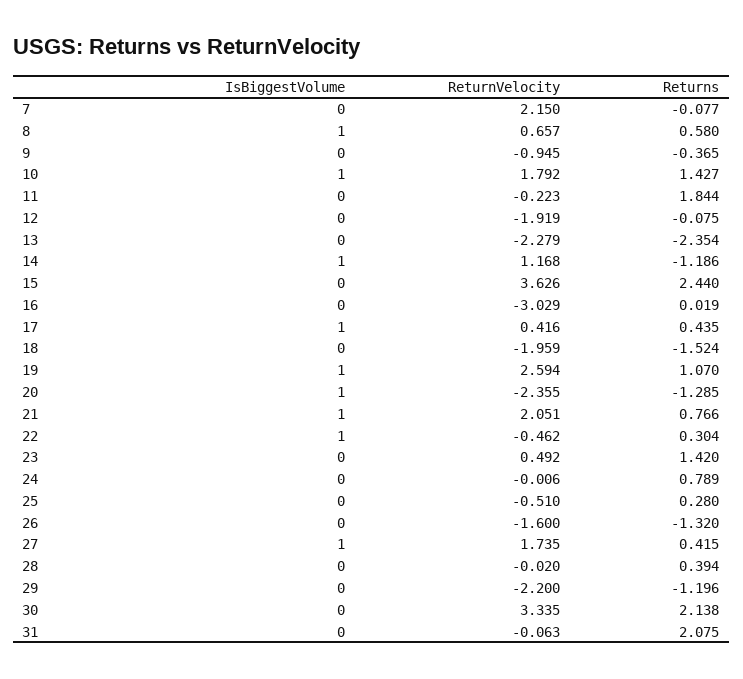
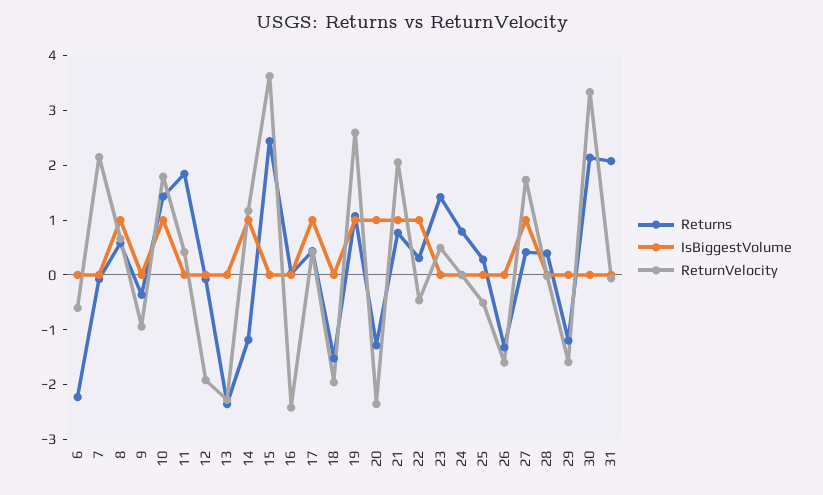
ReturnVelocity, 11: -0.223 -> 0.4
ReturnVelocity, 16: -3.029 -> -2.4
ReturnVelocity, 29: -2.2 -> -1.6
Returns, 6: none -> -2.2
IsBiggestVolume, 6: none -> 0
ReturnVelocity, 6: none -> -0.6

